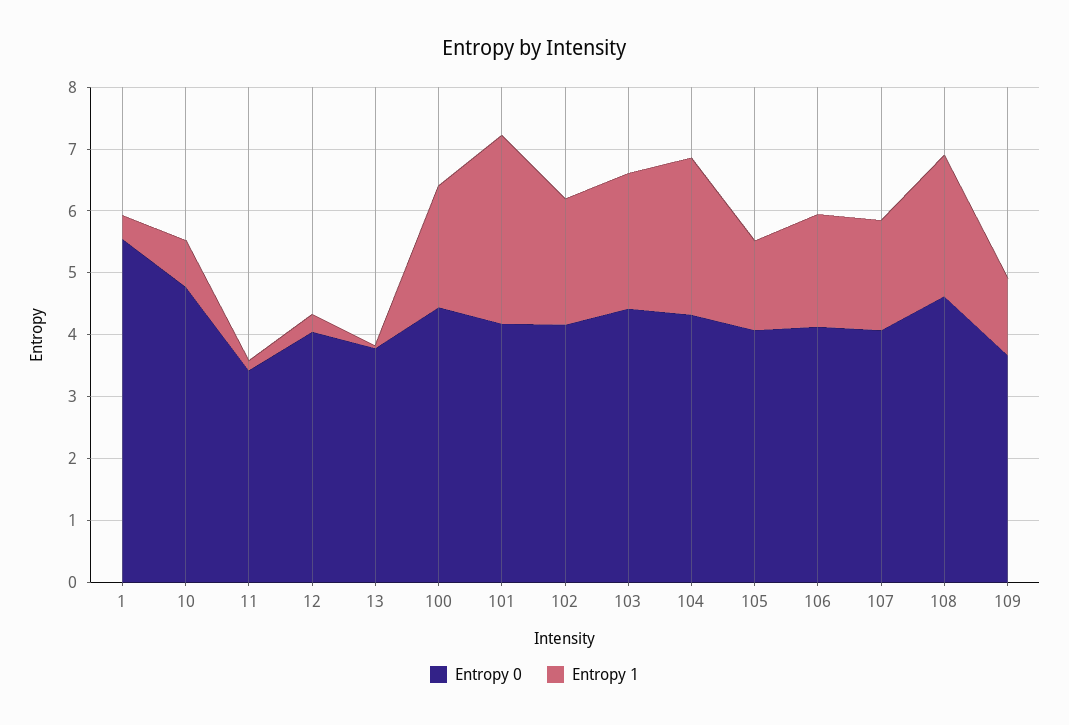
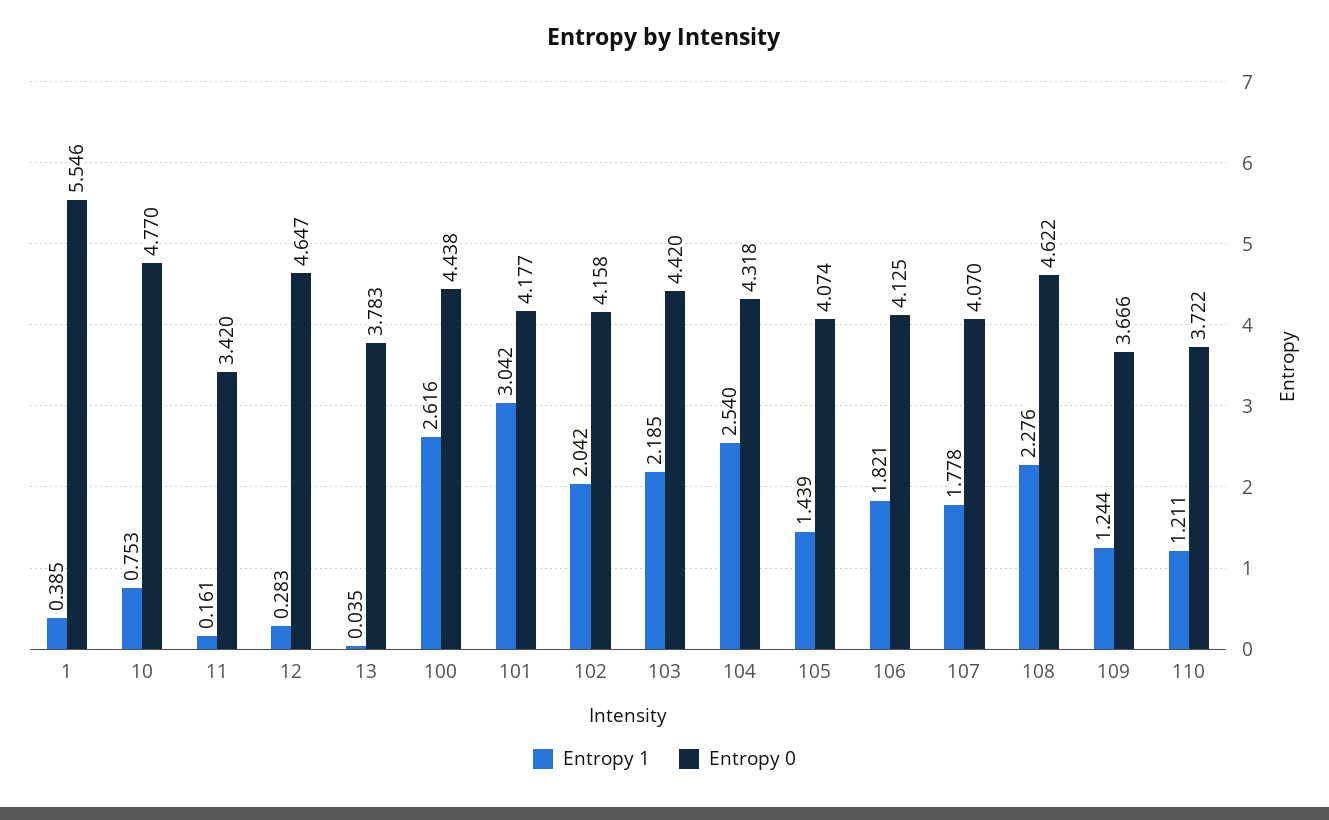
Entropy 0, 12: 4 -> 4.647
Entropy 1, 100: 2 -> 2.616
Entropy 1, 110: none -> 1.211
Entropy 0, 110: none -> 3.722

